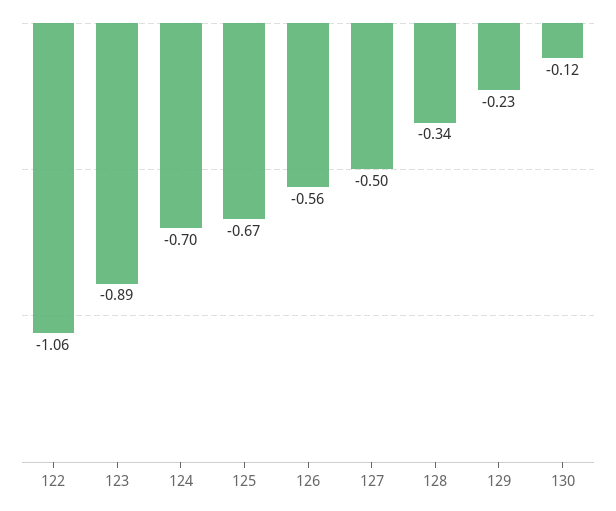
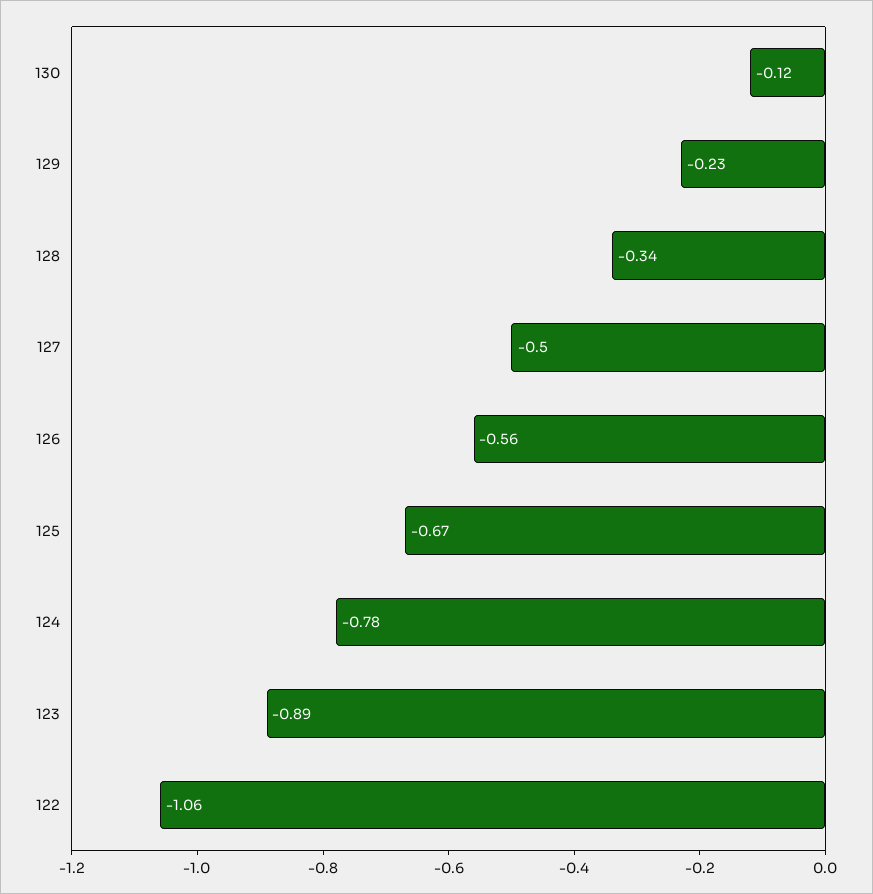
124: -0.7 -> -0.78

